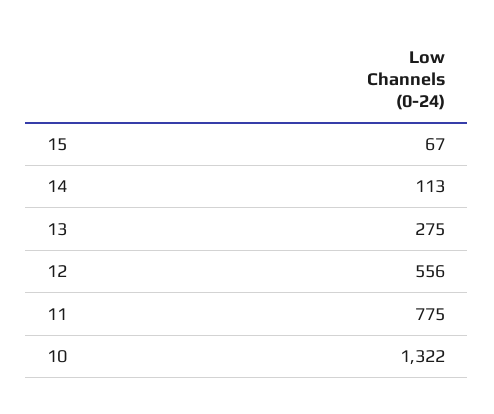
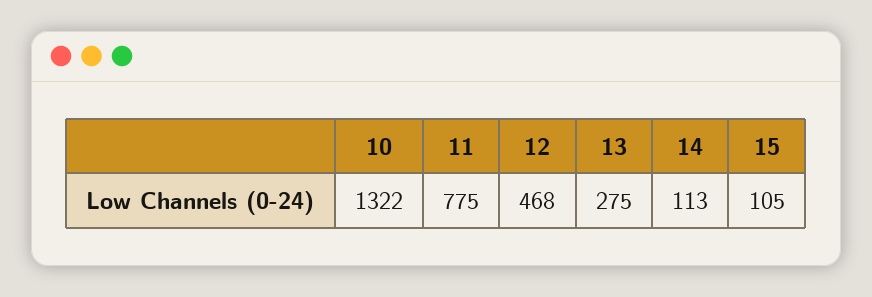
15: 67 -> 105
12: 556 -> 468

